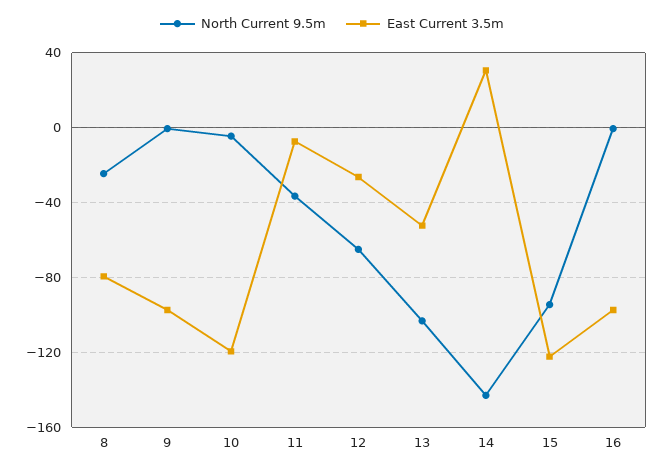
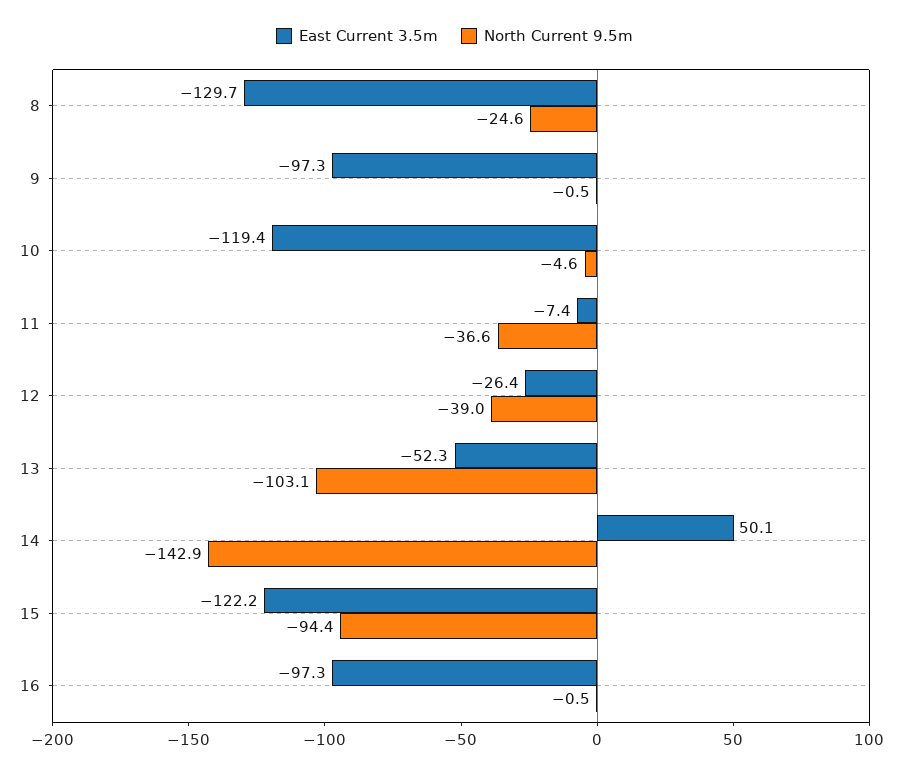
East Current 3.5m, 8: -80 -> -129.7
North Current 9.5m, 12: -65 -> -39
East Current 3.5m, 14: 30 -> 50.1

